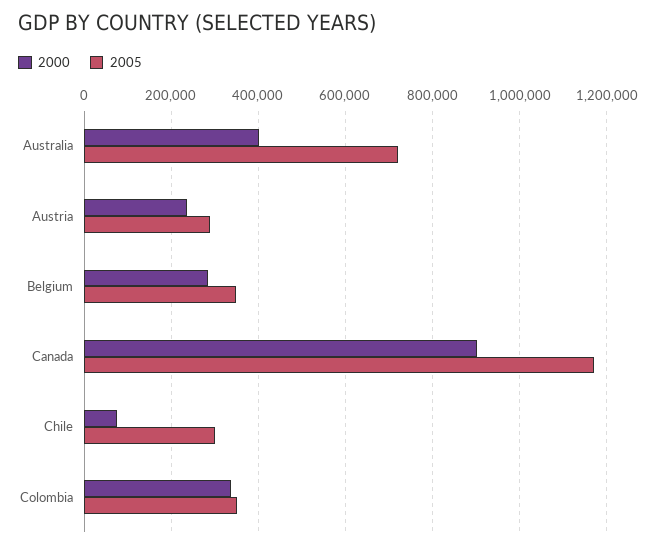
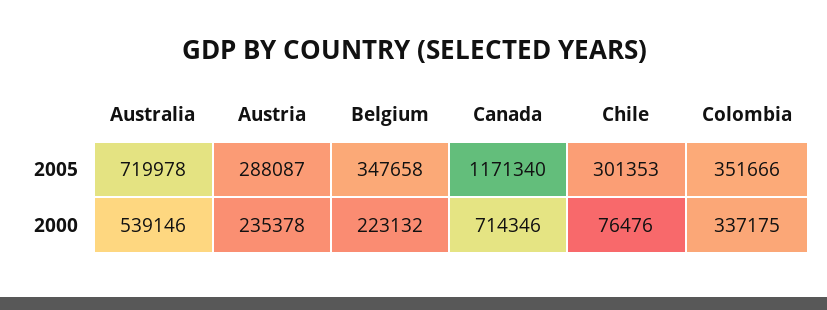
2000, Australia: 400000 -> 539146
2000, Belgium: 280000 -> 223132
2000, Canada: 900000 -> 714346

